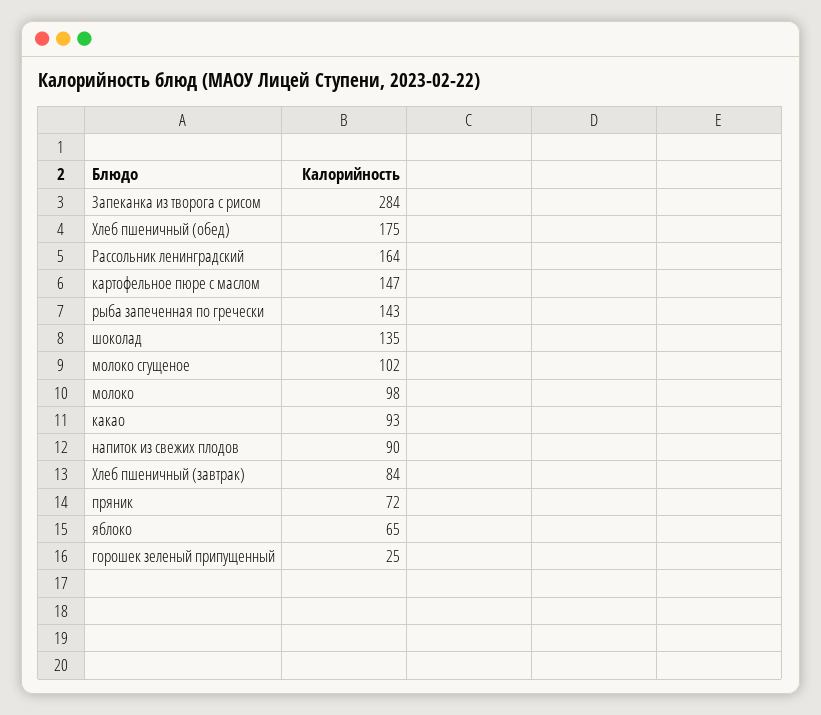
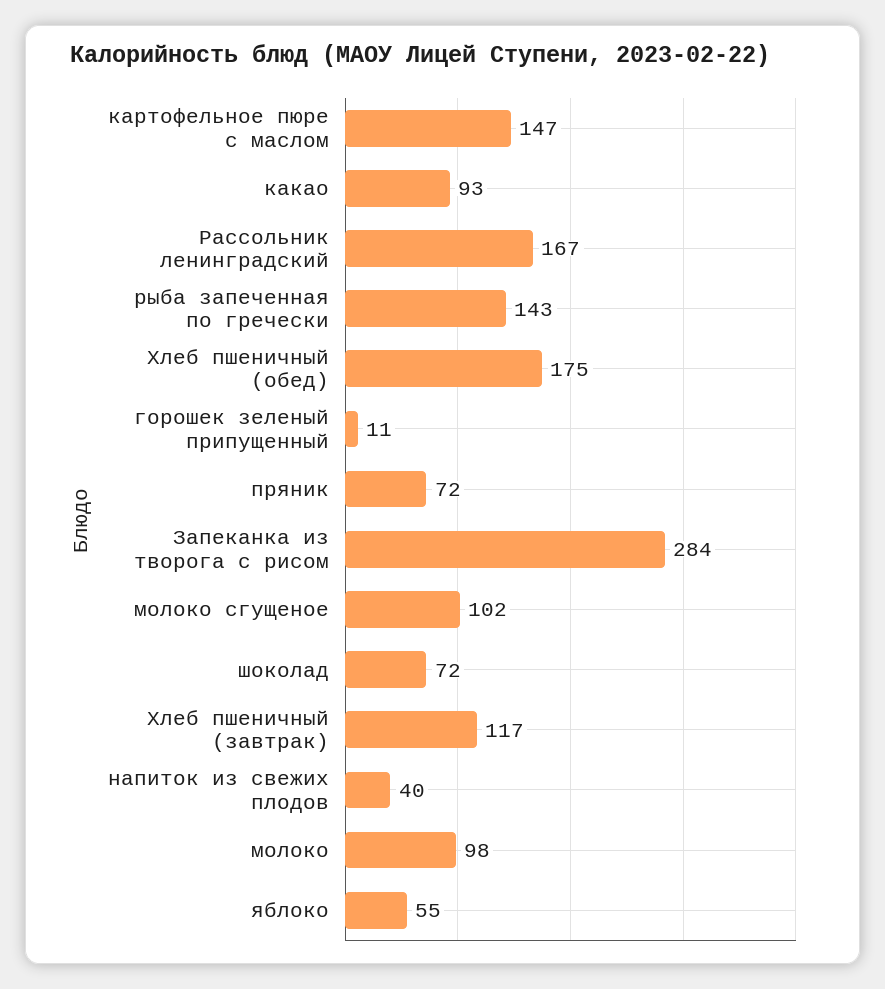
Рассольник ленинградский: 164 -> 167
шоколад: 135 -> 72
напиток из свежих плодов: 90 -> 40
Хлеб пшеничный (завтрак): 84 -> 117
яблоко: 65 -> 55
горошек зеленый припущенный: 25 -> 11

